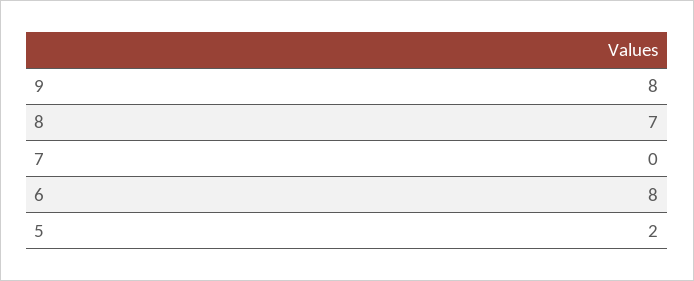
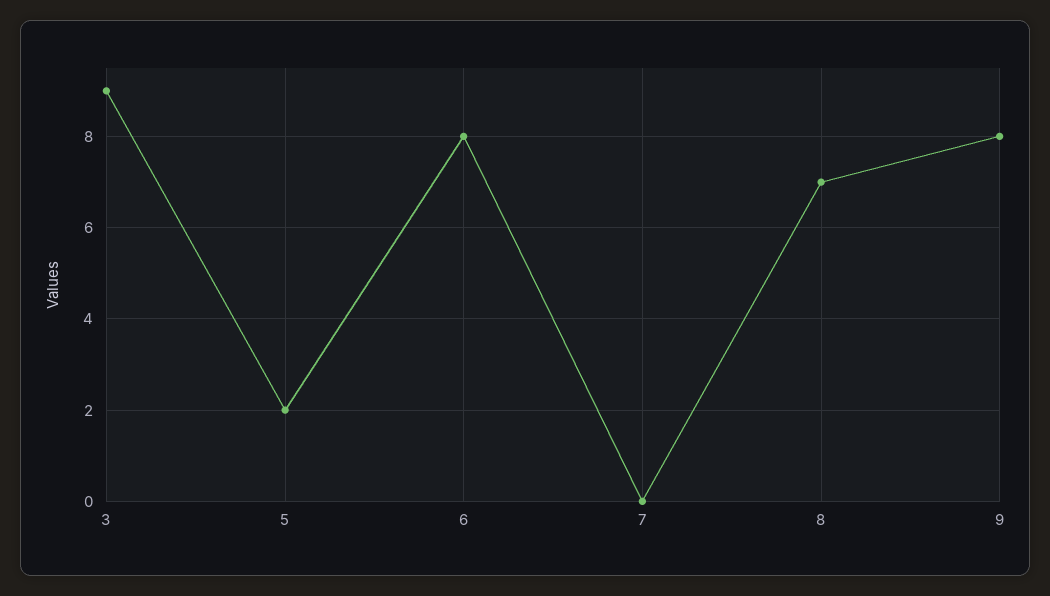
3: none -> 9

